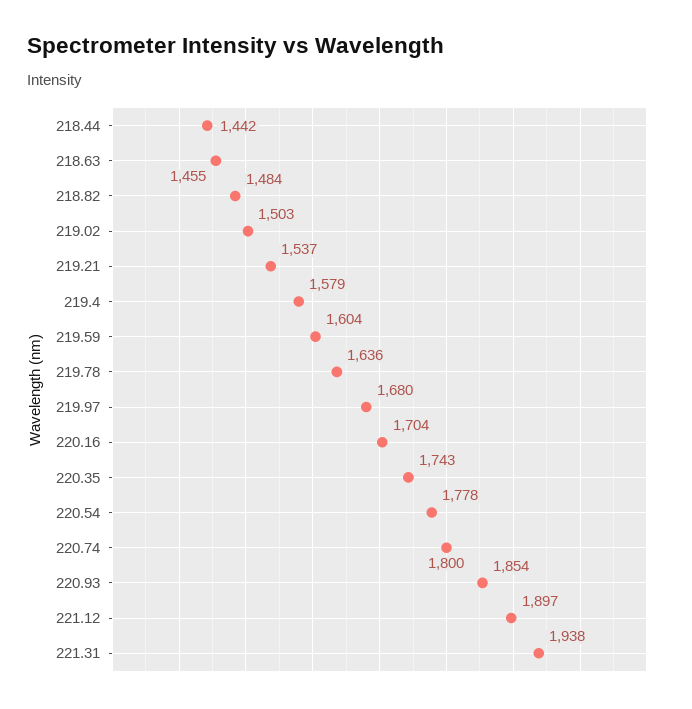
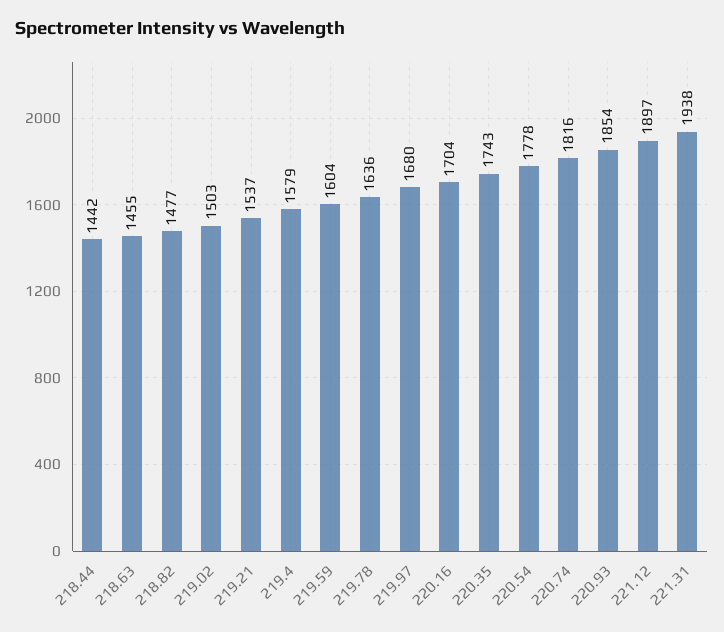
218.82: 1484 -> 1477
220.74: 1800 -> 1816

